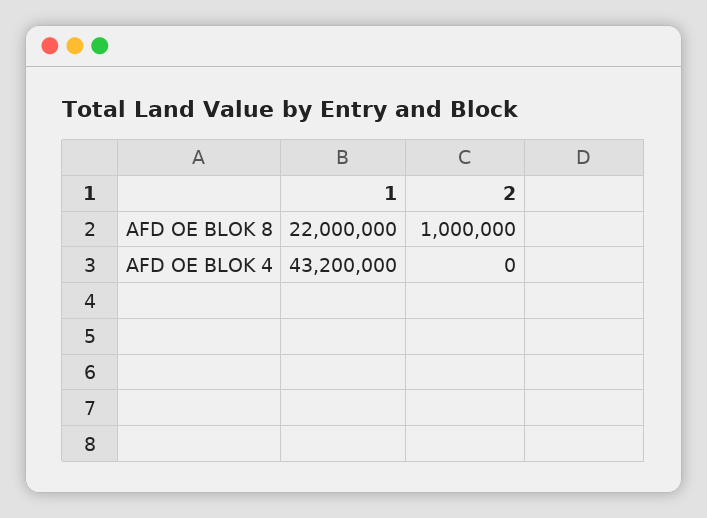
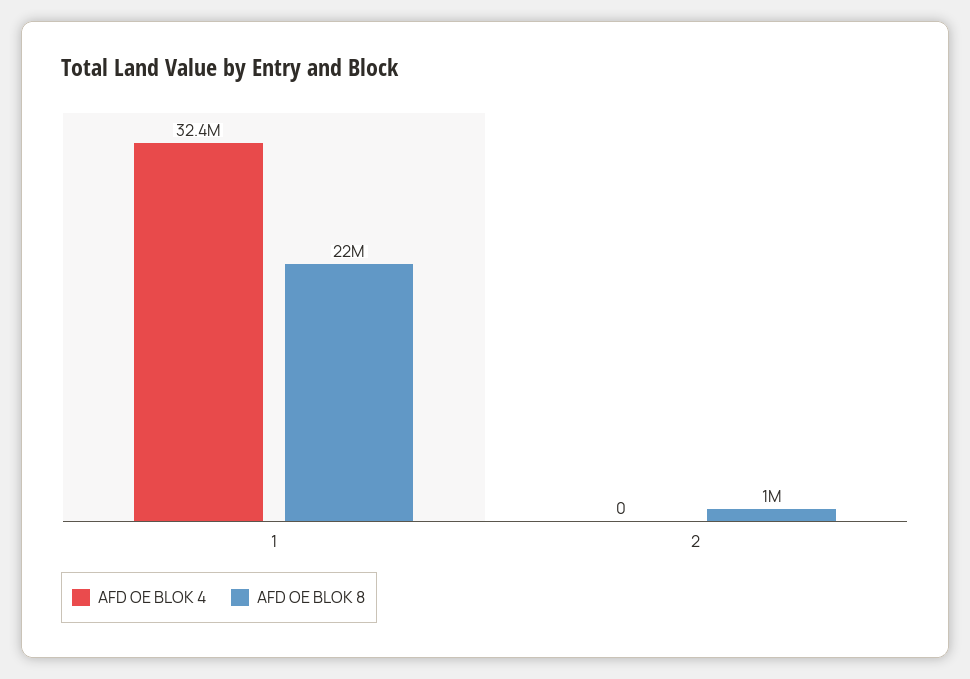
AFD OE BLOK 4, 1: 43200000 -> 32400000

